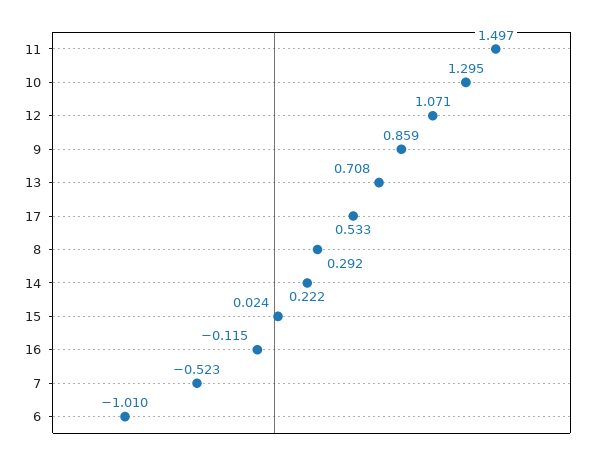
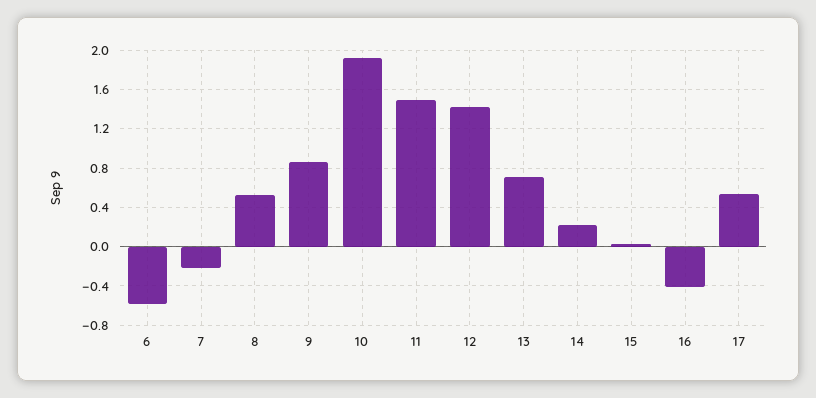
10: 1.295 -> 1.9
12: 1.071 -> 1.4
8: 0.292 -> 0.5
16: -0.115 -> -0.4
7: -0.523 -> -0.2
6: -1.01 -> -0.6

